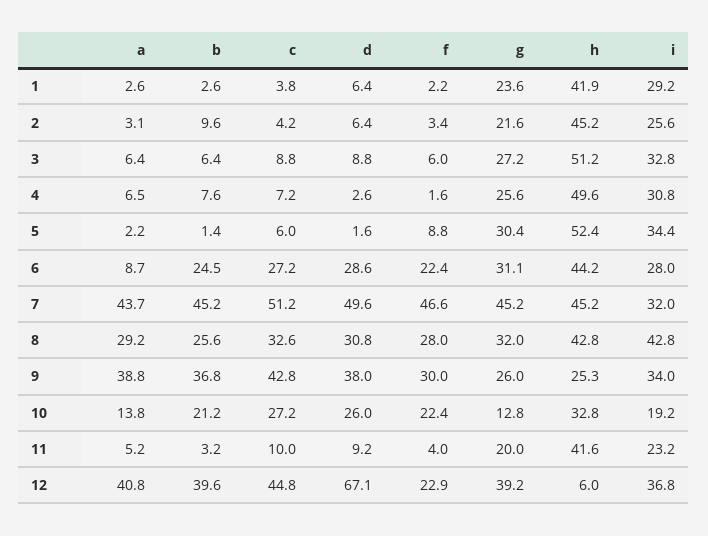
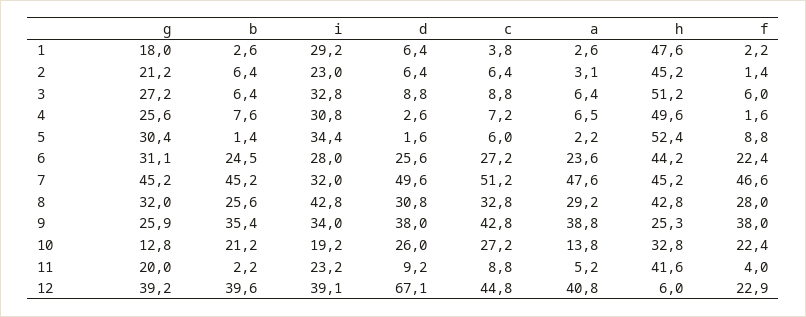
g, 1: 23.6 -> 18
h, 1: 41.9 -> 47.6
b, 2: 9.6 -> 6.4
c, 2: 4.2 -> 6.4
f, 2: 3.4 -> 1.4
g, 2: 21.6 -> 21.2
i, 2: 25.6 -> 23
a, 6: 8.7 -> 23.6
d, 6: 28.6 -> 25.6
a, 7: 43.7 -> 47.6
c, 8: 32.6 -> 32.8
b, 9: 36.8 -> 35.4
f, 9: 30 -> 38
g, 9: 26 -> 25.9
b, 11: 3.2 -> 2.2
c, 11: 10 -> 8.8
i, 12: 36.8 -> 39.1

